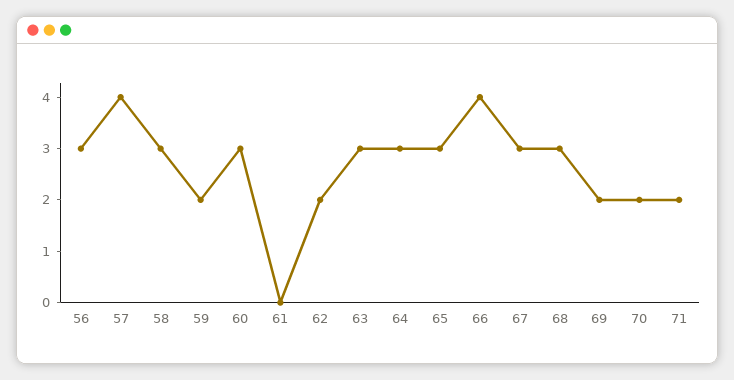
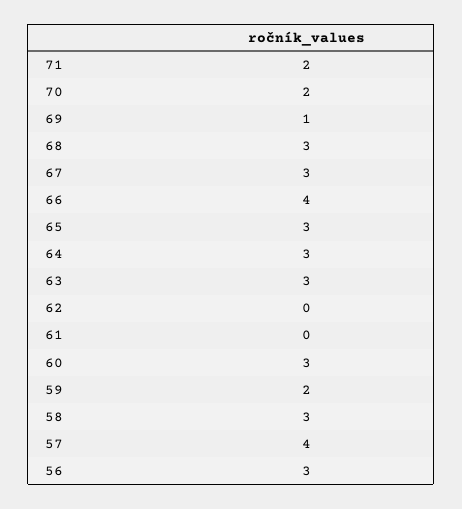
62: 2 -> 0
69: 2 -> 1

